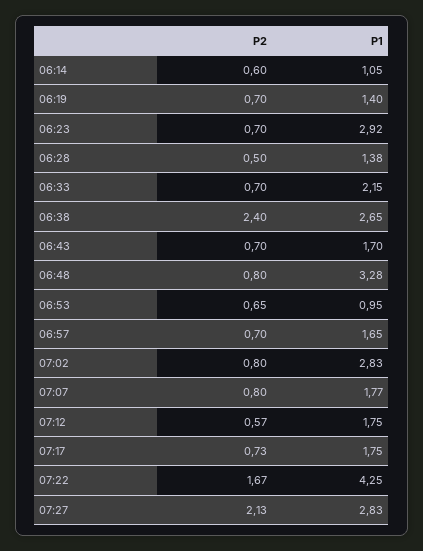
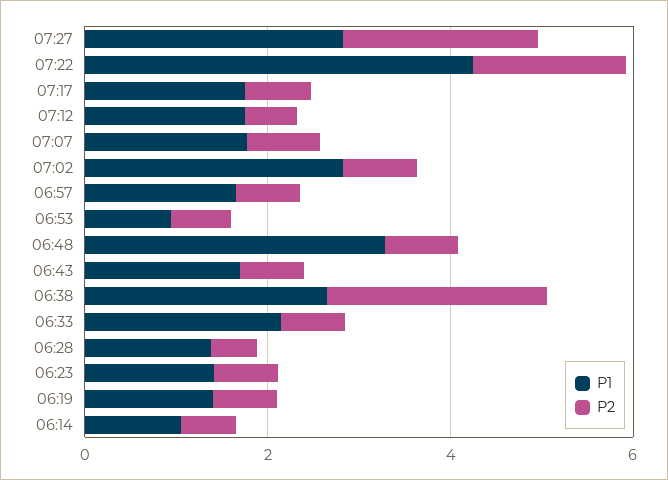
P1, 06:23: 2.92 -> 1.5

